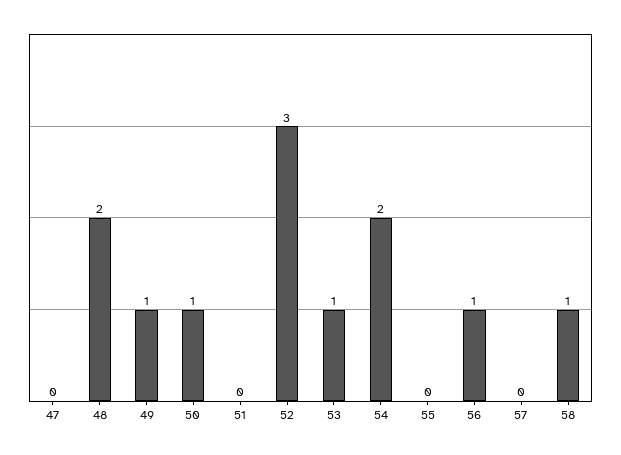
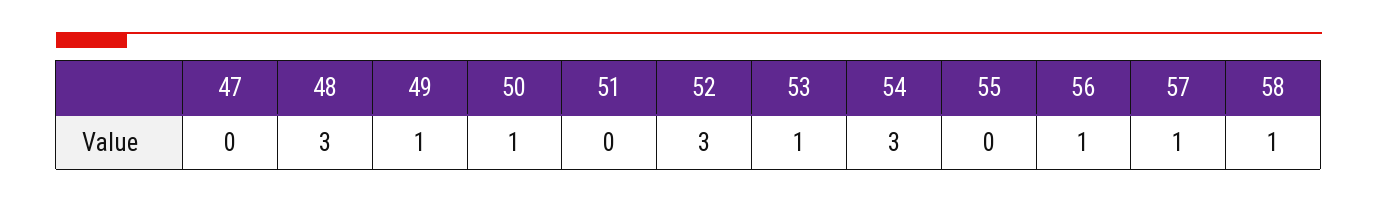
48: 2 -> 3
54: 2 -> 3
57: 0 -> 1

